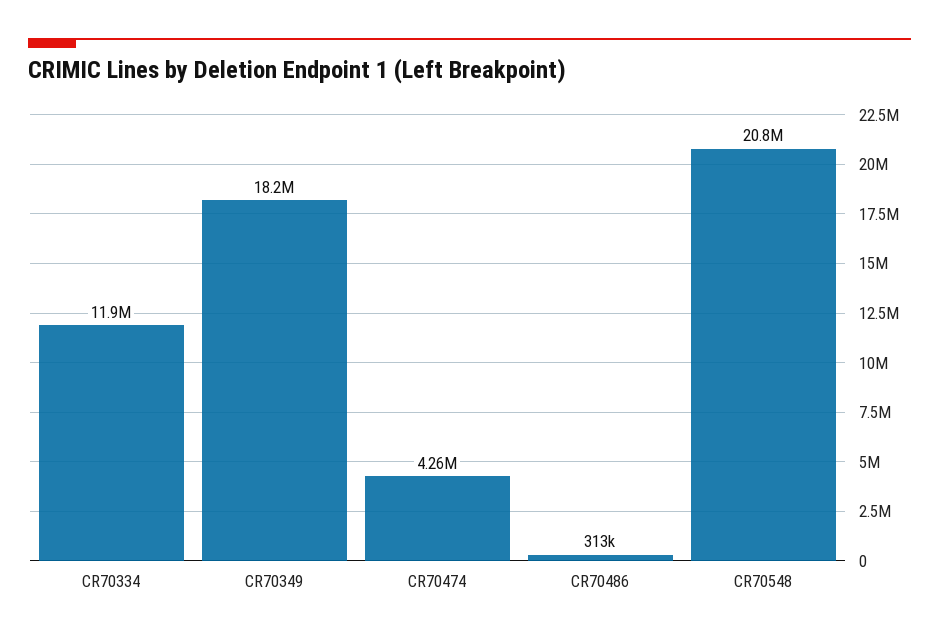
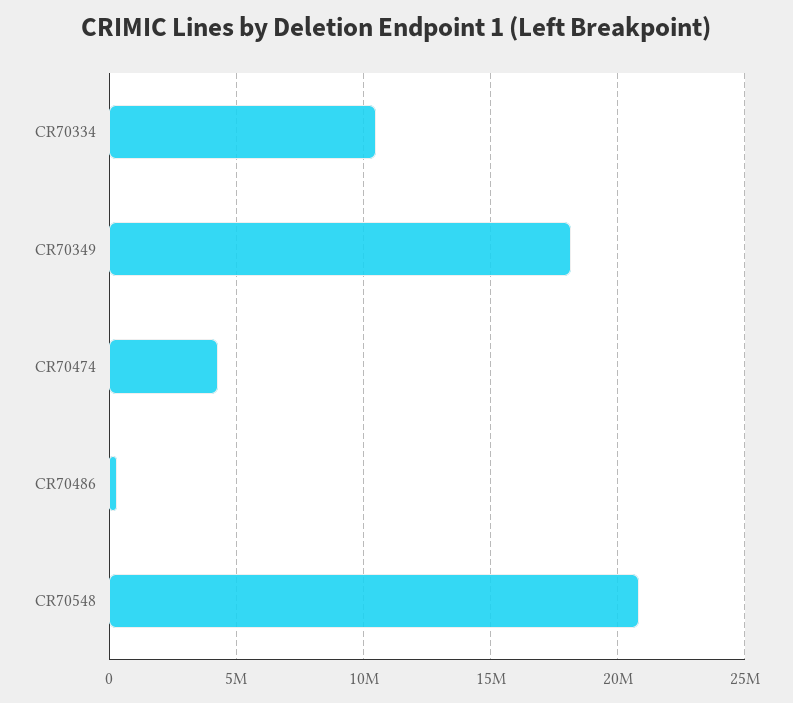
CR70334: 11900000 -> 10500000

